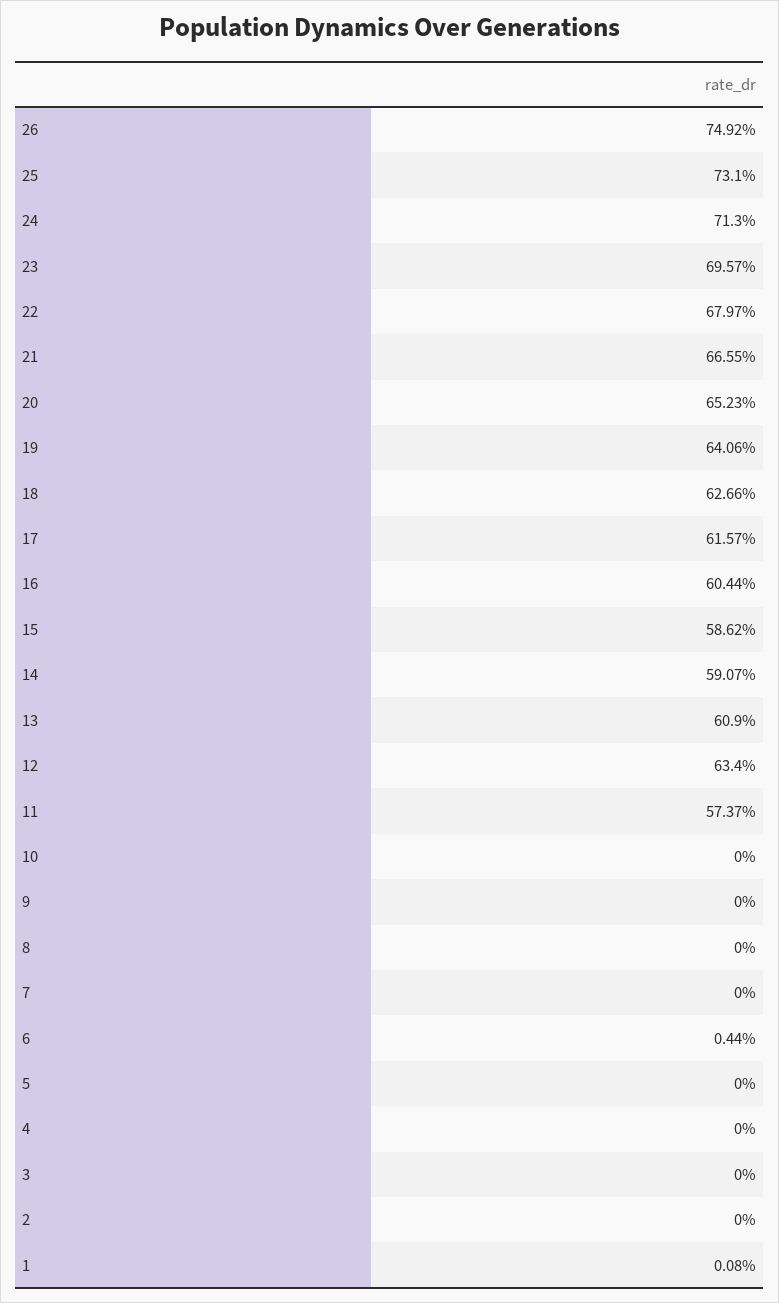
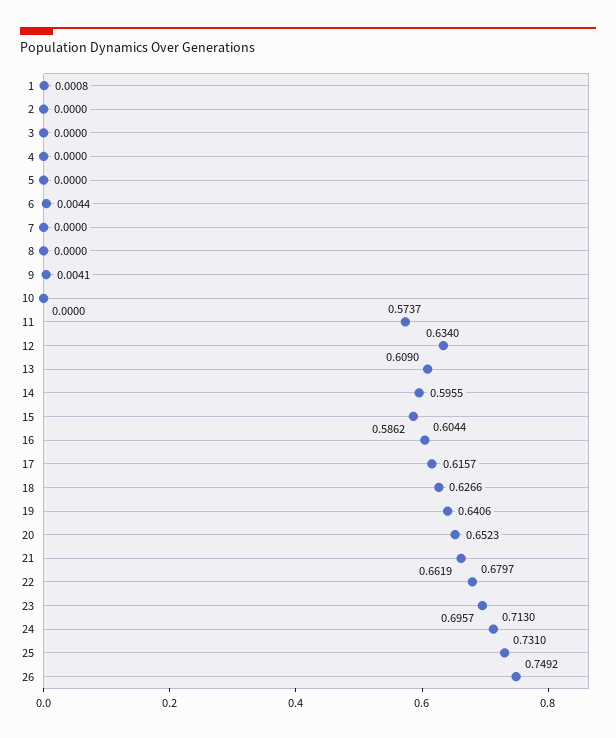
21: 0.6655 -> 0.6619
14: 0.5907 -> 0.5955
9: 0 -> 0.0041

